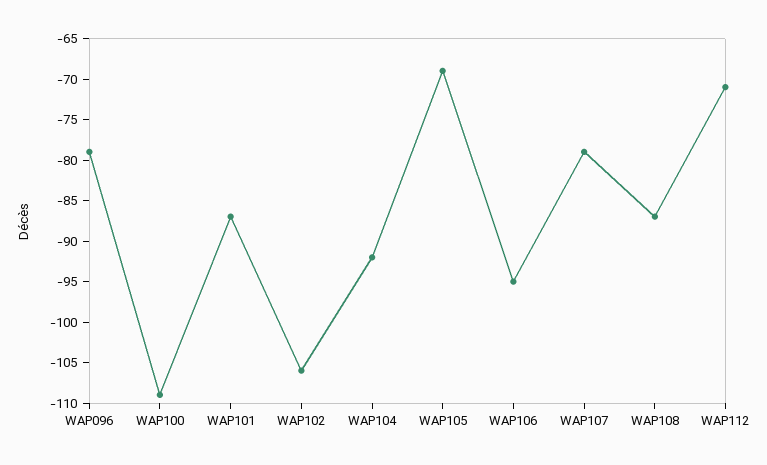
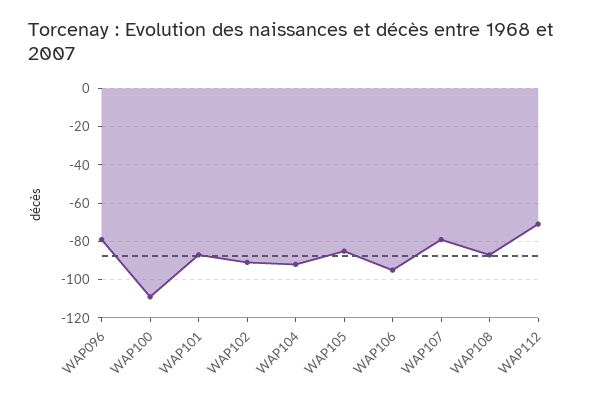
WAP102: -106 -> -90
WAP105: -69 -> -85

